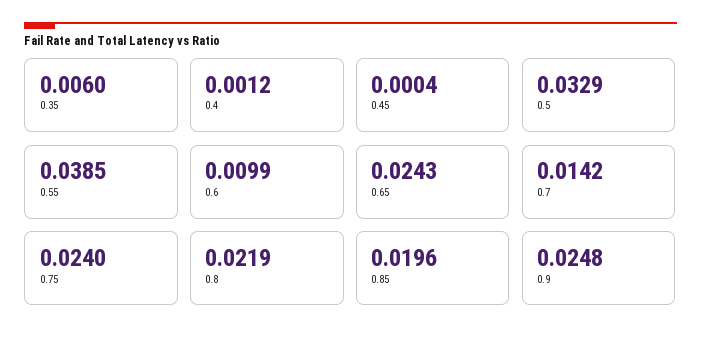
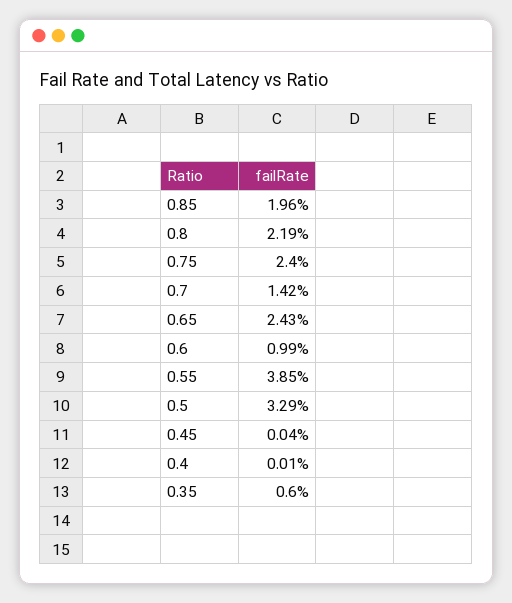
0.4: 0.0012 -> 0.0001
0.9: 0.0248 -> none

